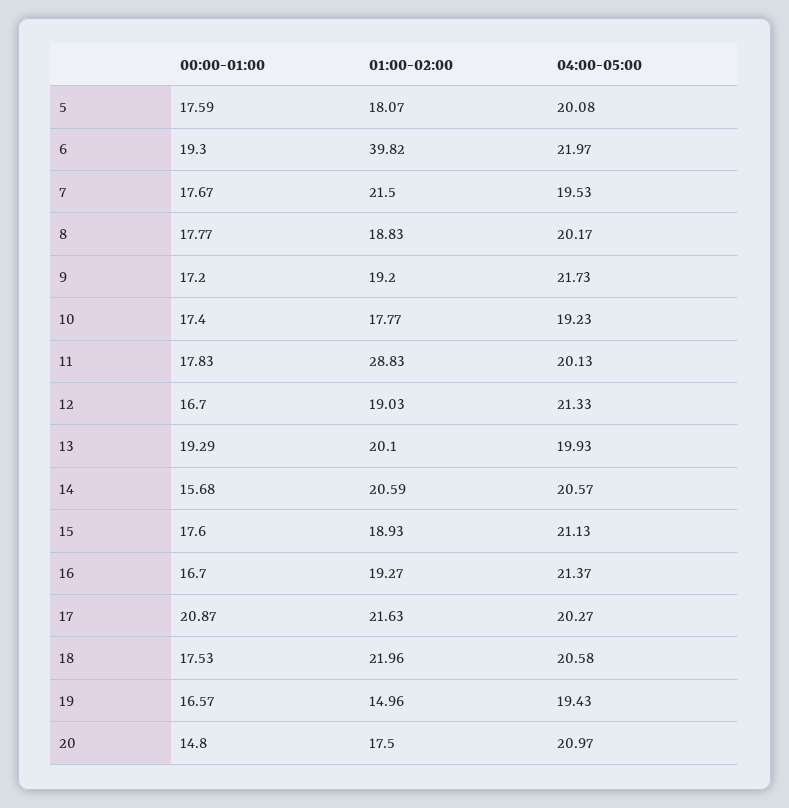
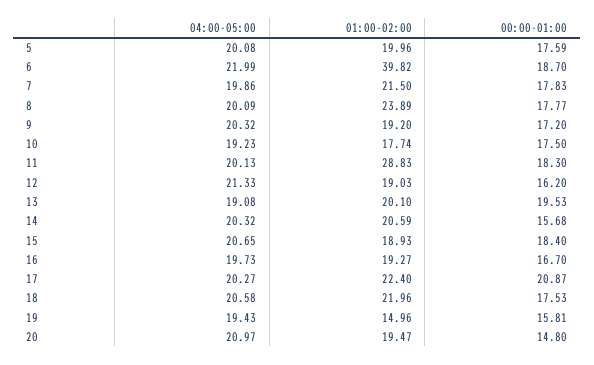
01:00-02:00, 5: 18.07 -> 19.96
00:00-01:00, 6: 19.3 -> 18.7
04:00-05:00, 6: 21.97 -> 21.99
00:00-01:00, 7: 17.67 -> 17.83
04:00-05:00, 7: 19.53 -> 19.86
01:00-02:00, 8: 18.83 -> 23.89
04:00-05:00, 8: 20.17 -> 20.09
04:00-05:00, 9: 21.73 -> 20.32
00:00-01:00, 10: 17.4 -> 17.5
01:00-02:00, 10: 17.77 -> 17.74
00:00-01:00, 11: 17.83 -> 18.3
00:00-01:00, 12: 16.7 -> 16.2
00:00-01:00, 13: 19.29 -> 19.53
04:00-05:00, 13: 19.93 -> 19.08
04:00-05:00, 14: 20.57 -> 20.32
00:00-01:00, 15: 17.6 -> 18.4
04:00-05:00, 15: 21.13 -> 20.65
04:00-05:00, 16: 21.37 -> 19.73
01:00-02:00, 17: 21.63 -> 22.4
00:00-01:00, 19: 16.57 -> 15.81
01:00-02:00, 20: 17.5 -> 19.47

